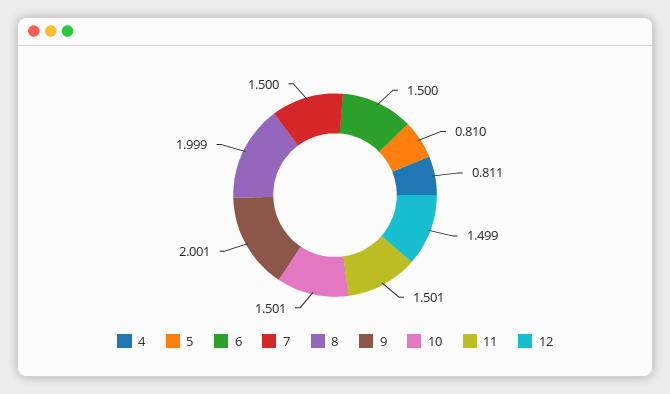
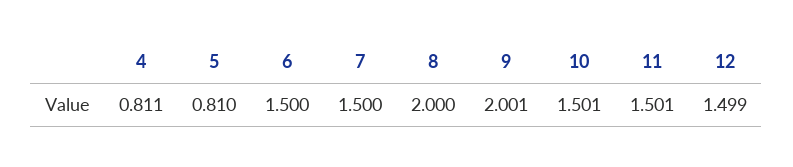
8: 1.999 -> 2

